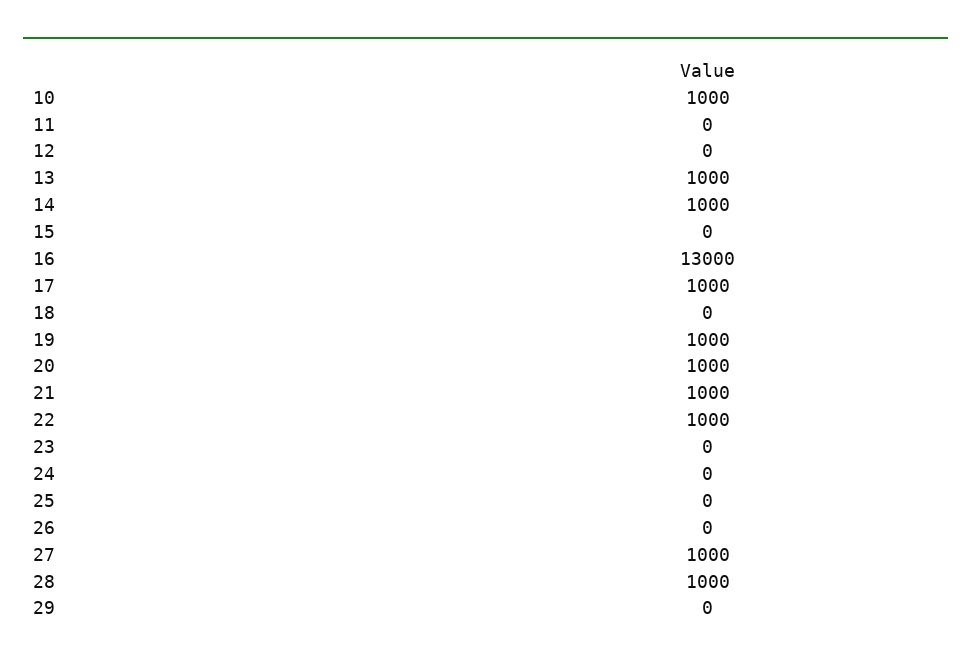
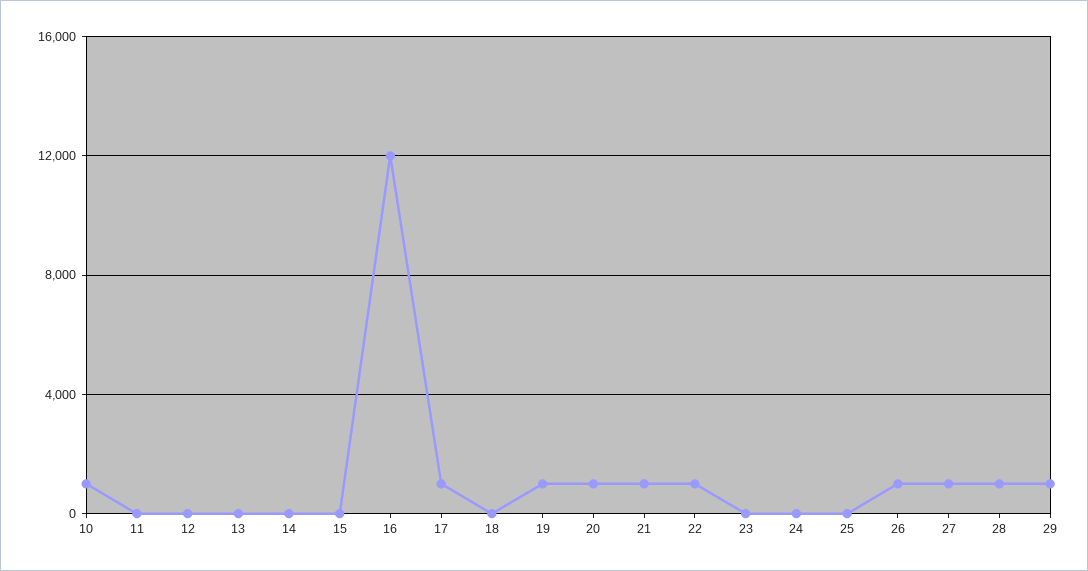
13: 1000 -> 0
14: 1000 -> 0
16: 13000 -> 12000
26: 0 -> 1000
29: 0 -> 1000

